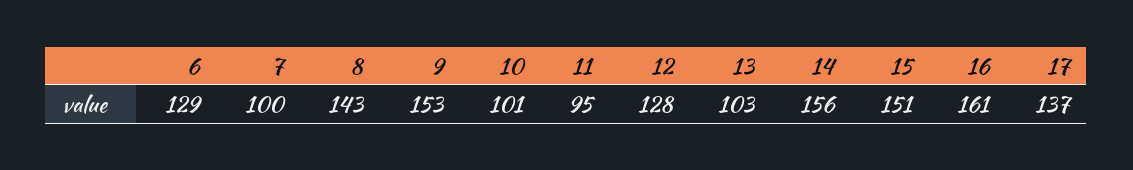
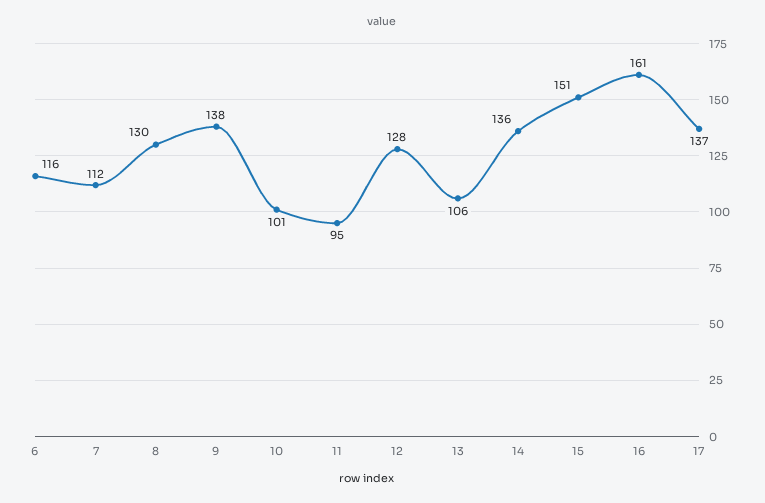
6: 129 -> 116
7: 100 -> 112
8: 143 -> 130
9: 153 -> 138
13: 103 -> 106
14: 156 -> 136

